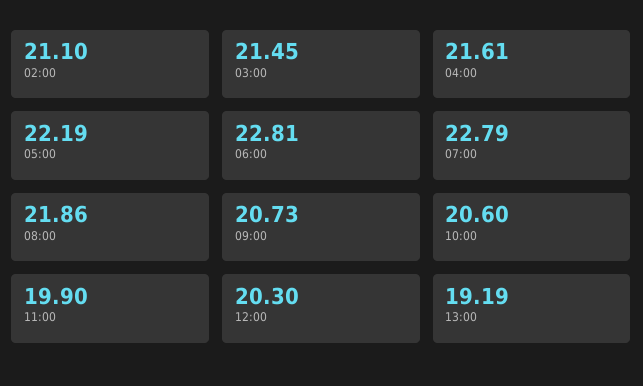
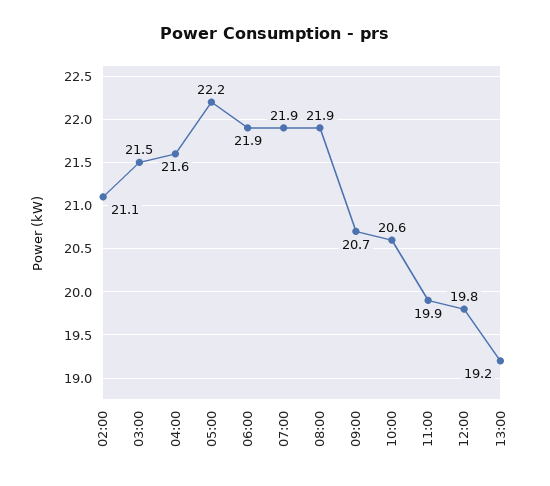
06:00: 22.81 -> 21.9
07:00: 22.79 -> 21.9
12:00: 20.3 -> 19.8

